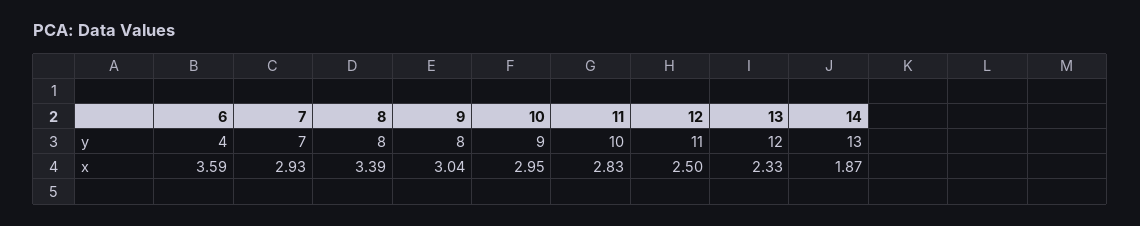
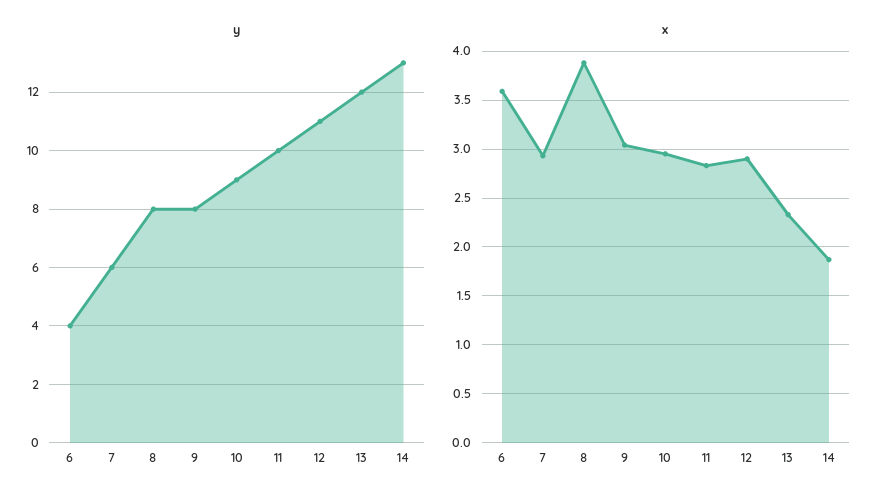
y, 7: 7 -> 6
x, 8: 3.39 -> 3.9
x, 12: 2.5 -> 2.9

